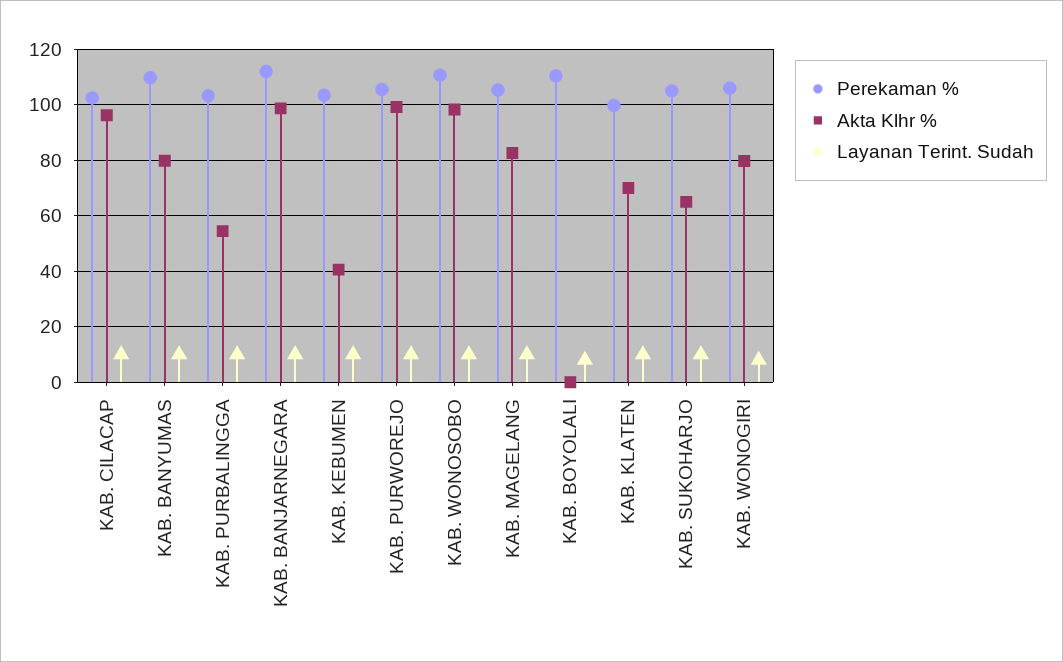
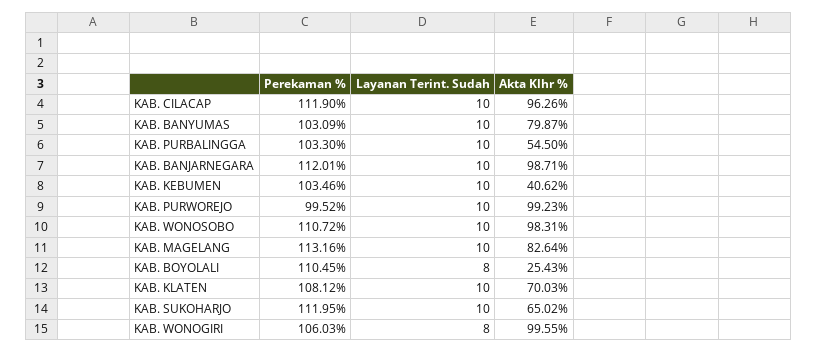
Perekaman %, KAB. CILACAP: 102.5 -> 111.9
Perekaman %, KAB. BANYUMAS: 110 -> 103.09
Perekaman %, KAB. PURWOREJO: 105 -> 99.52
Perekaman %, KAB. MAGELANG: 105 -> 113.16
Akta Klhr %, KAB. BOYOLALI: 0 -> 25.43
Perekaman %, KAB. KLATEN: 100 -> 108.12
Perekaman %, KAB. SUKOHARJO: 105 -> 111.95
Akta Klhr %, KAB. WONOGIRI: 80 -> 99.55

